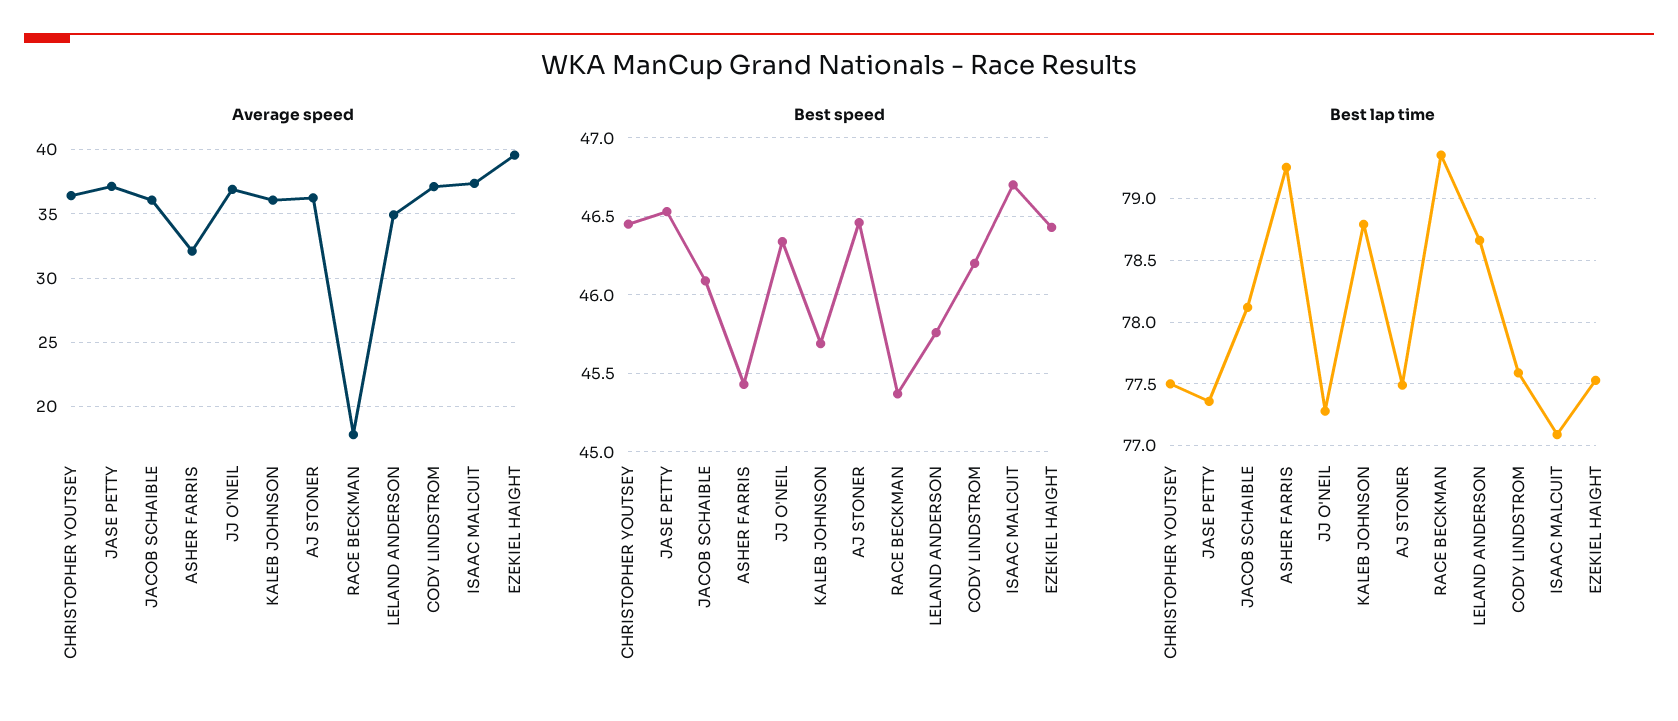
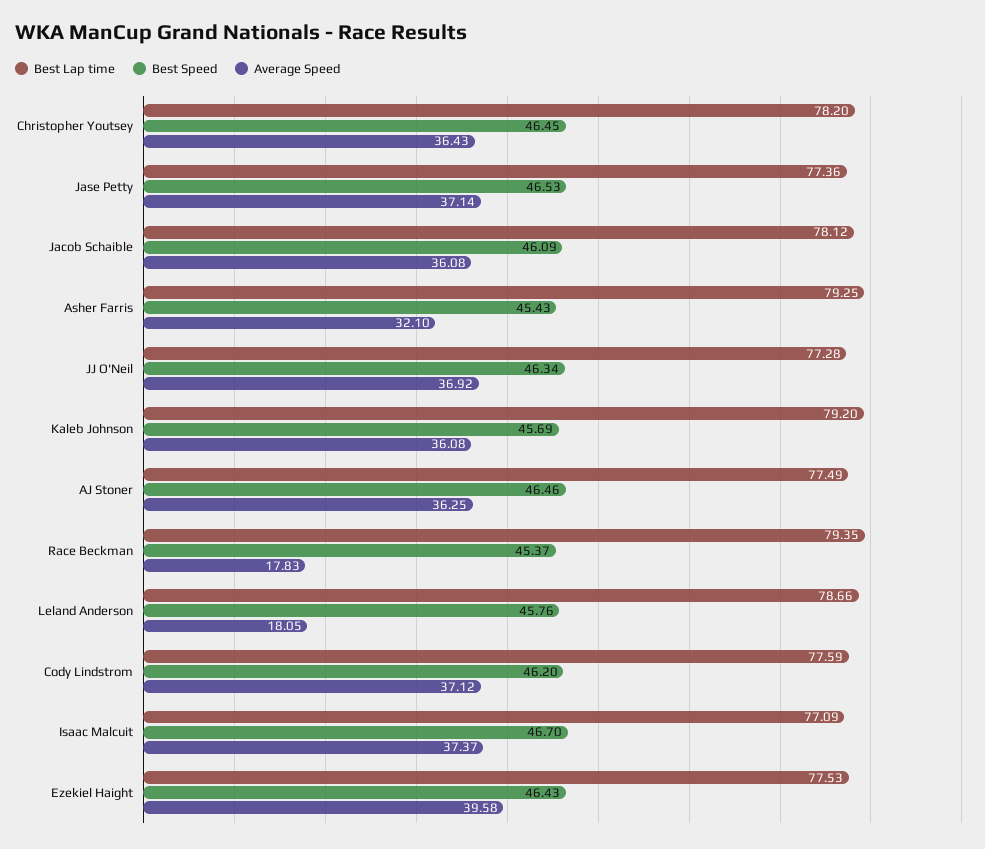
Average speed, LELAND ANDERSON: 35 -> 18.05
Best lap time, CHRISTOPHER YOUTSEY: 77.5 -> 78.2
Best lap time, KALEB JOHNSON: 78.8 -> 79.2

